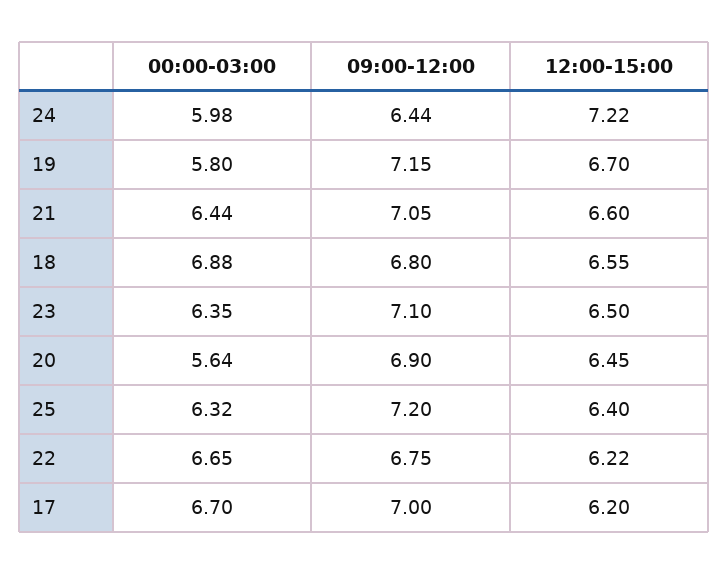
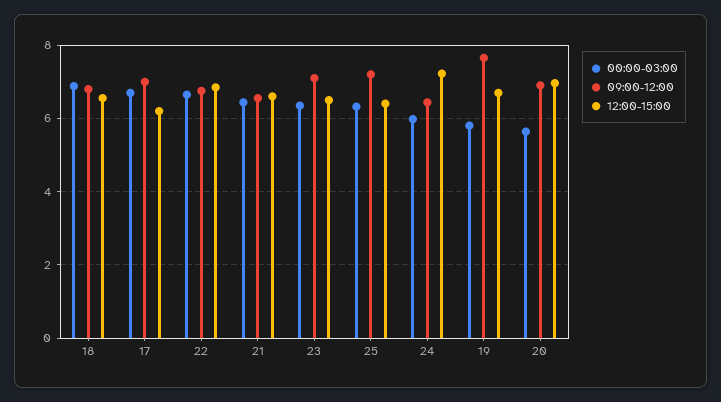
09:00-12:00, 19: 7.15 -> 7.6
09:00-12:00, 21: 7.05 -> 6.6
12:00-15:00, 20: 6.45 -> 7
12:00-15:00, 22: 6.22 -> 6.8

